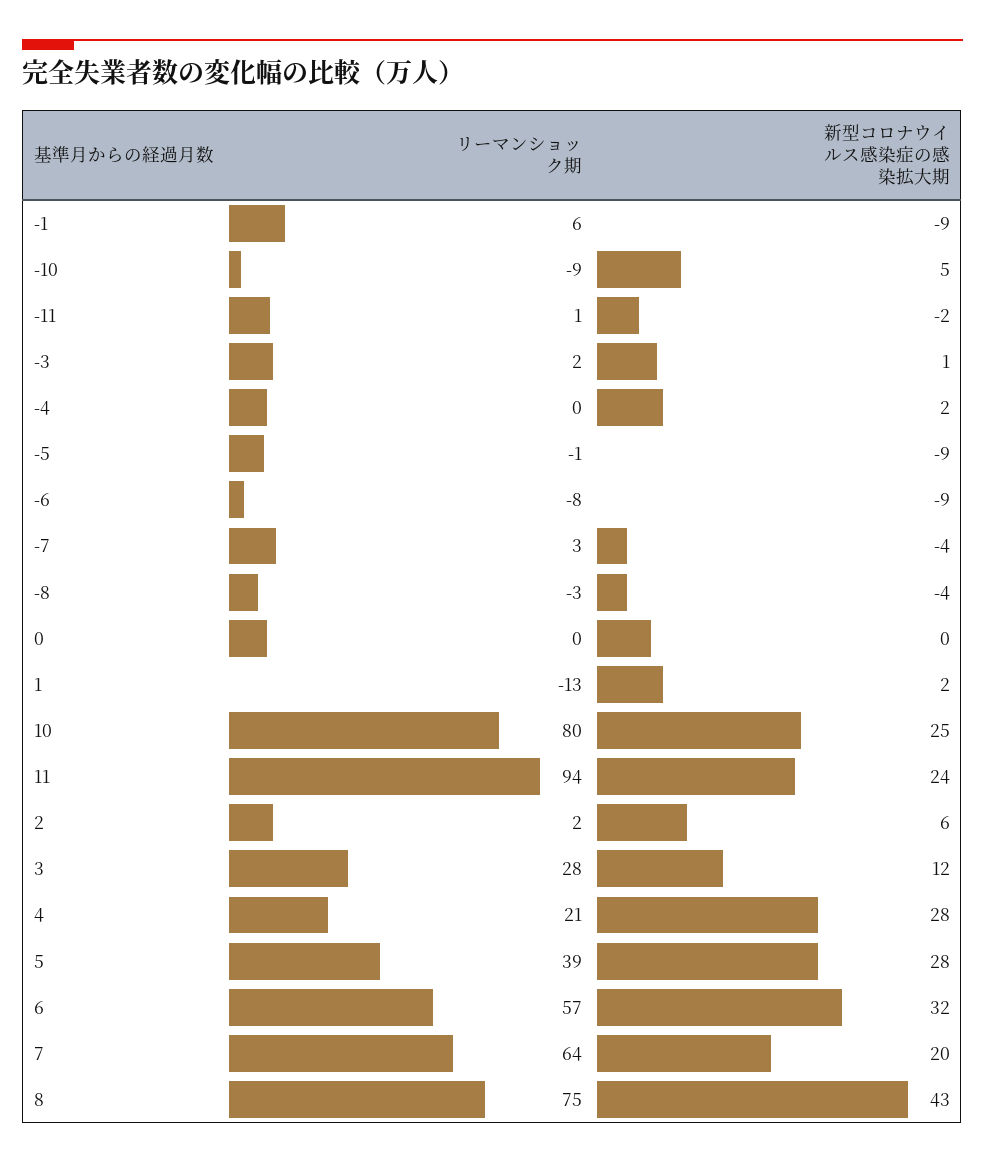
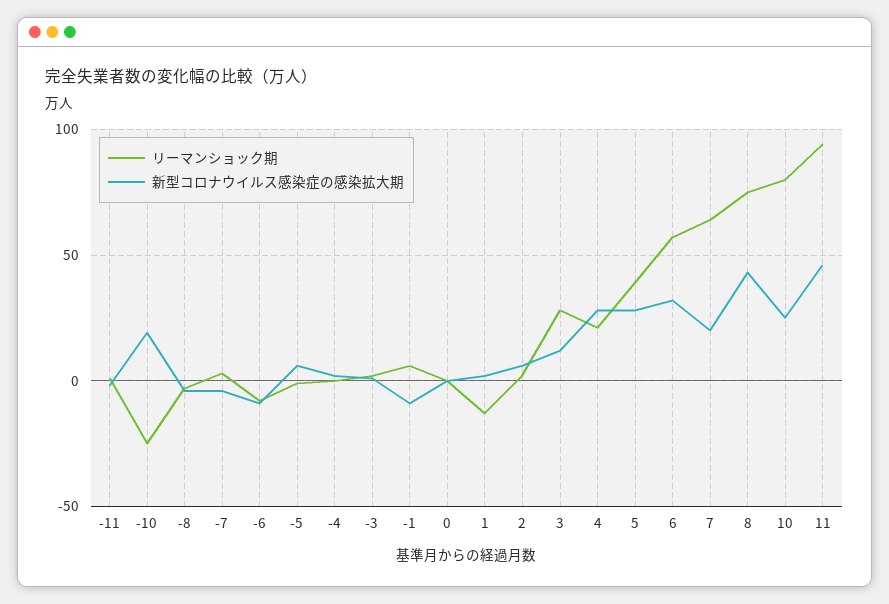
リーマンショック期, -10: -9 -> -25
新型コロナウイルス感染症の感染拡大期, -10: 5 -> 20
新型コロナウイルス感染症の感染拡大期, -5: -9 -> 5
新型コロナウイルス感染症の感染拡大期, 11: 24 -> 45

